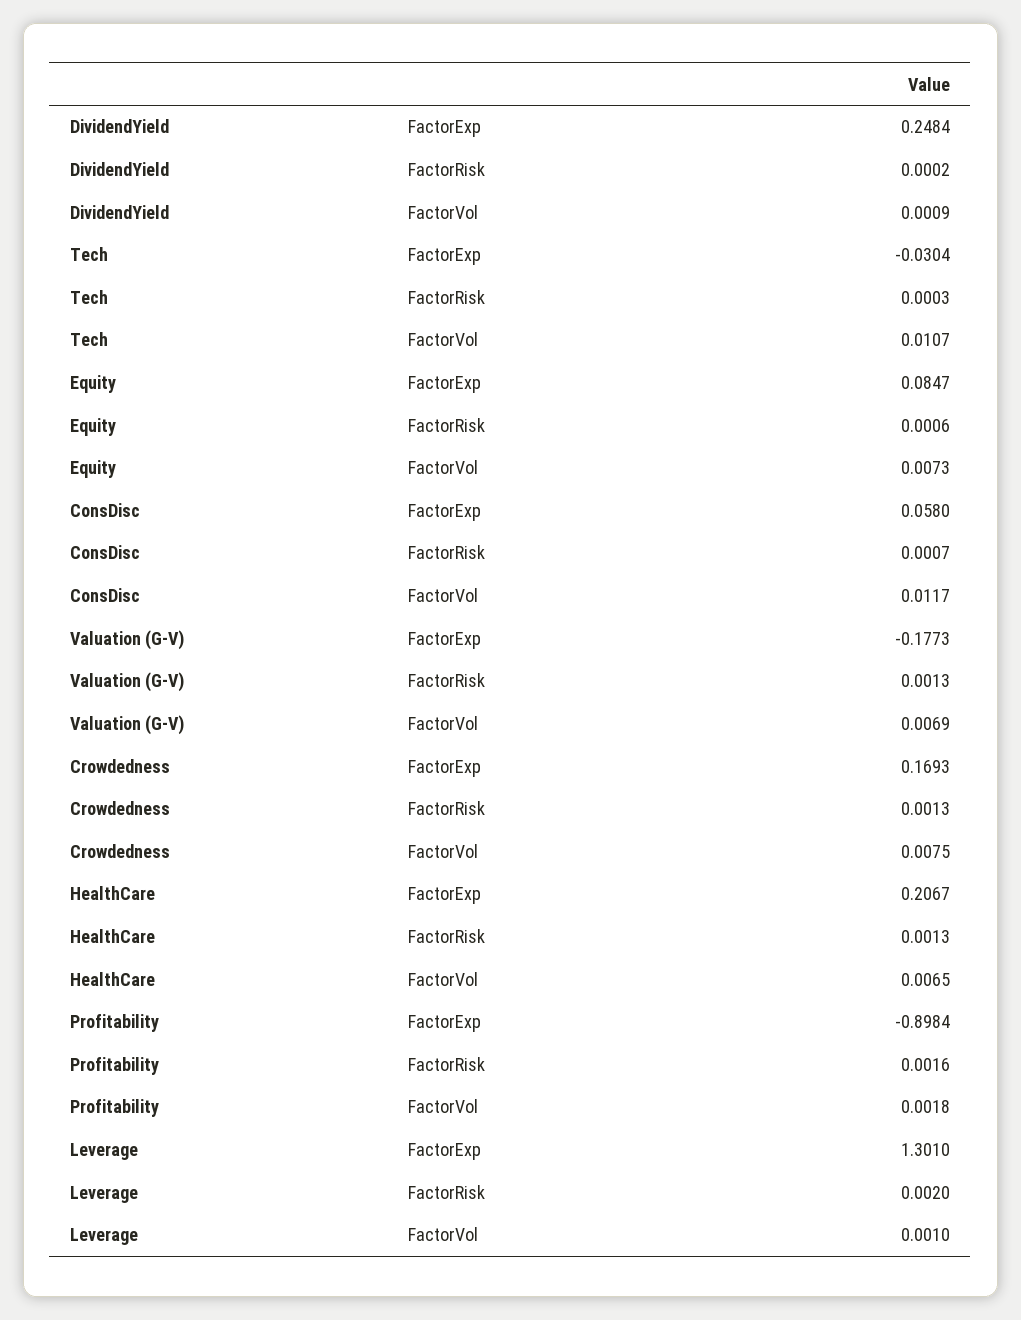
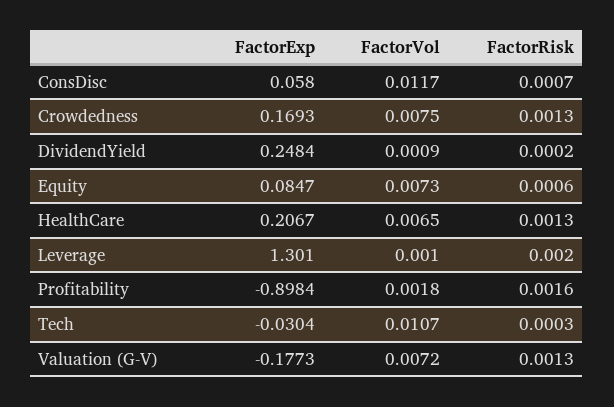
Valuation (G-V), FactorVol: 0.0069 -> 0.0072

